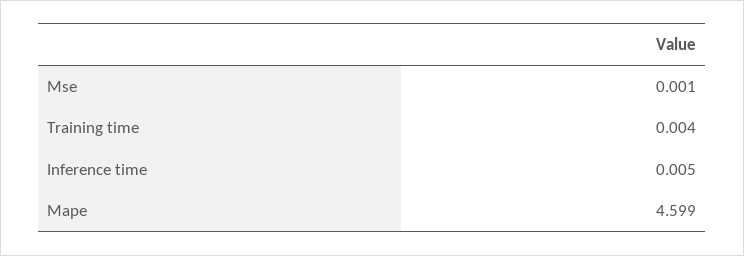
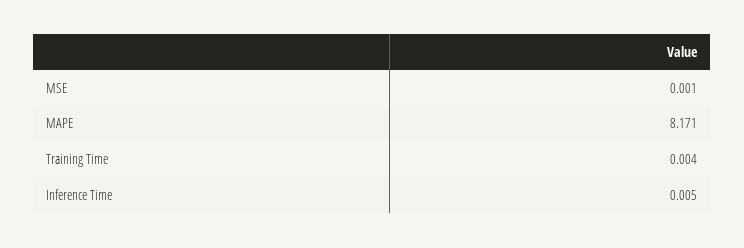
Mape: 4.599 -> 8.171

